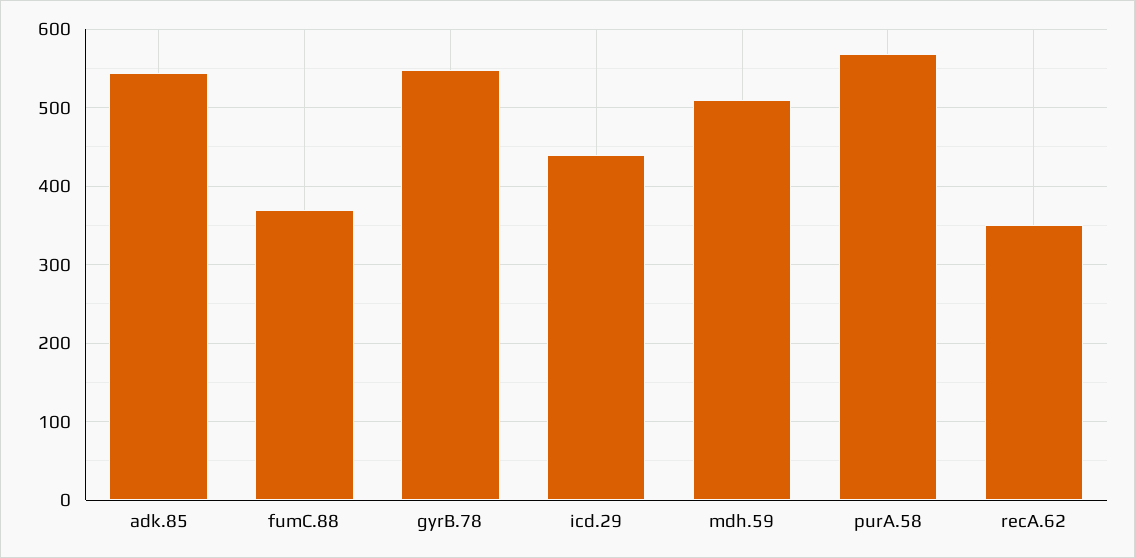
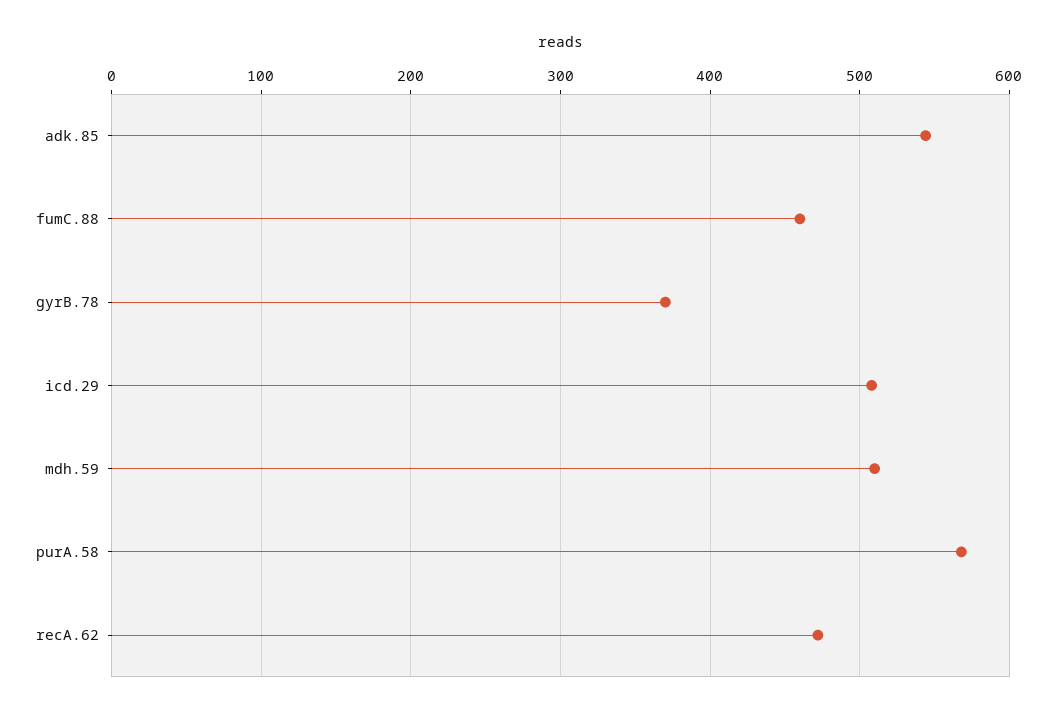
fumC.88: 370 -> 460
gyrB.78: 550 -> 370
icd.29: 440 -> 510
recA.62: 350 -> 470

